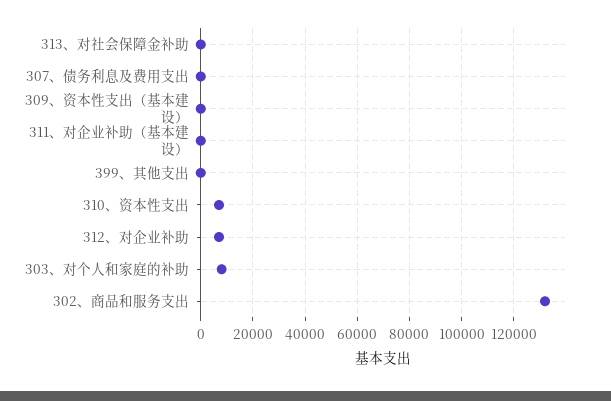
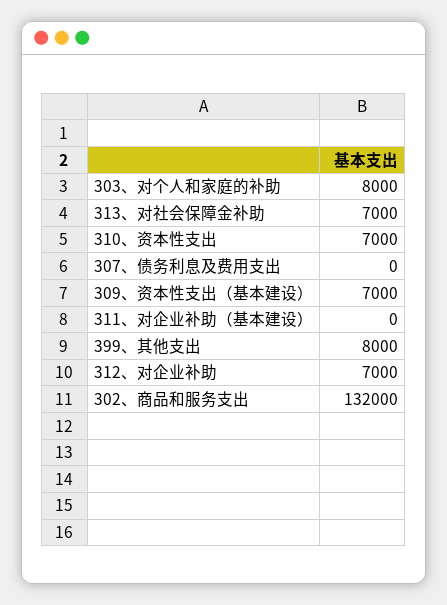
313、对社会保障金补助: 0 -> 7000
309、资本性支出（基本建设）: 0 -> 7000
399、其他支出: 0 -> 8000

